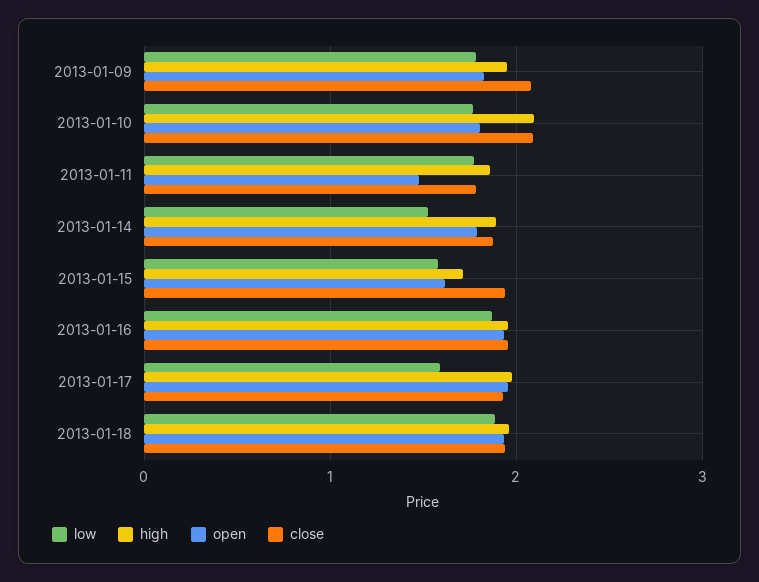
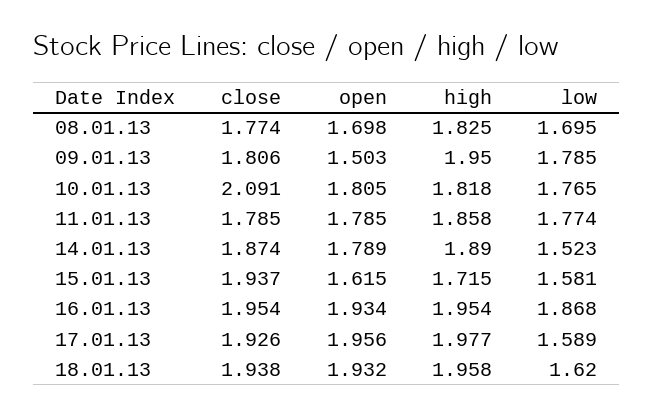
open, 2013-01-09: 1.8 -> 1.503
close, 2013-01-09: 2.1 -> 1.806
high, 2013-01-10: 2.1 -> 1.818
open, 2013-01-11: 1.5 -> 1.785
low, 2013-01-18: 1.9 -> 1.62
close, 08.01.13: none -> 1.774
open, 08.01.13: none -> 1.698
high, 08.01.13: none -> 1.825
low, 08.01.13: none -> 1.695

